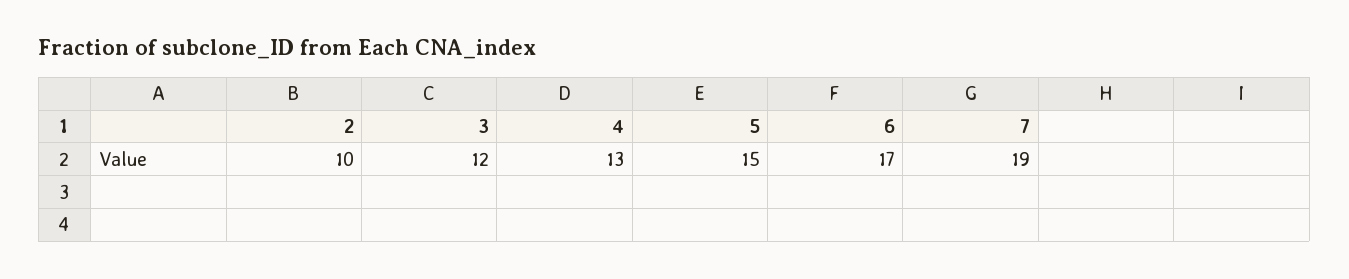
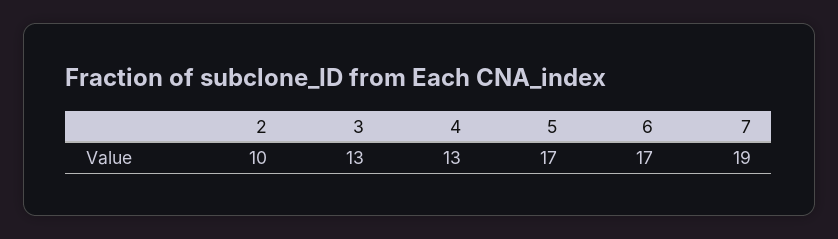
3: 12 -> 13
5: 15 -> 17

